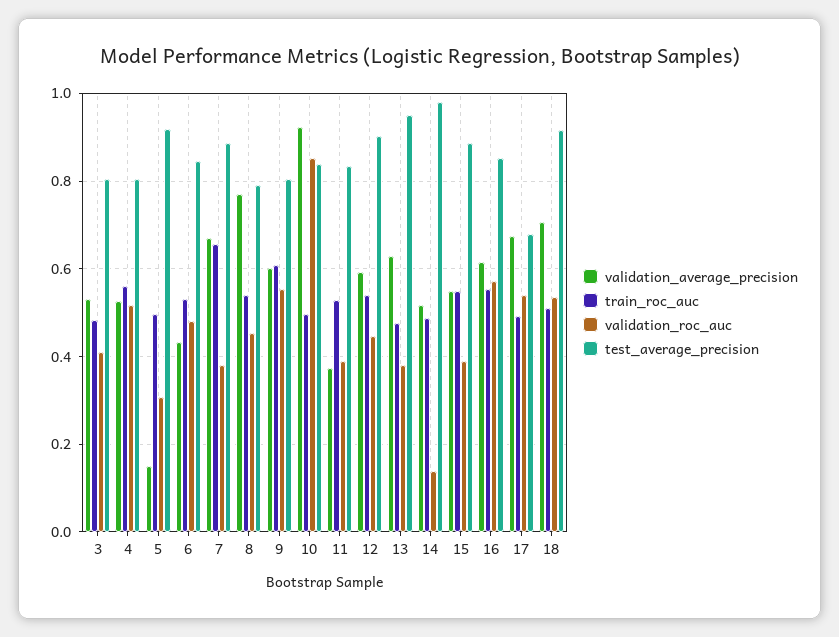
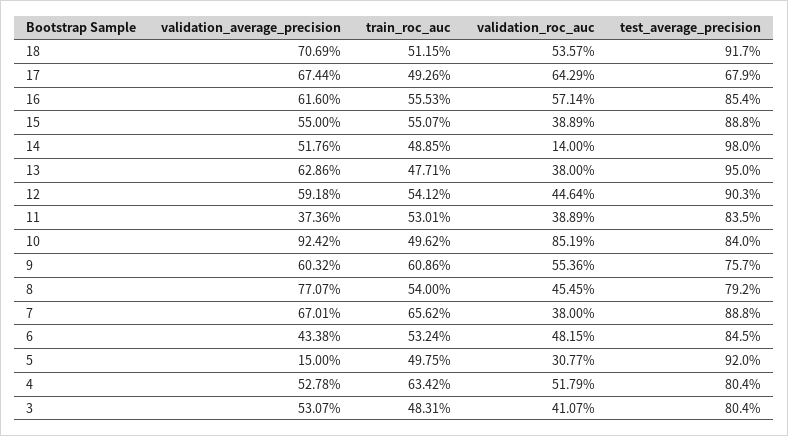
train_roc_auc, 4: 0.56 -> 0.6342
test_average_precision, 9: 0.8 -> 0.757
validation_roc_auc, 17: 0.54 -> 0.6429

